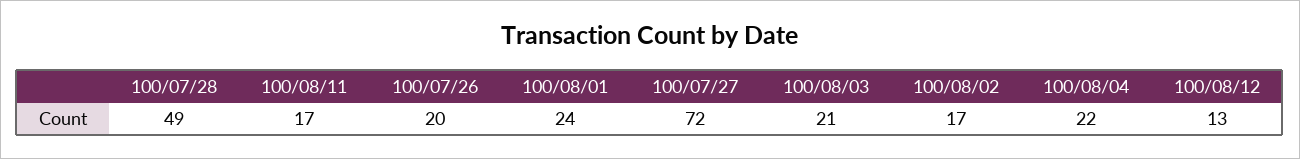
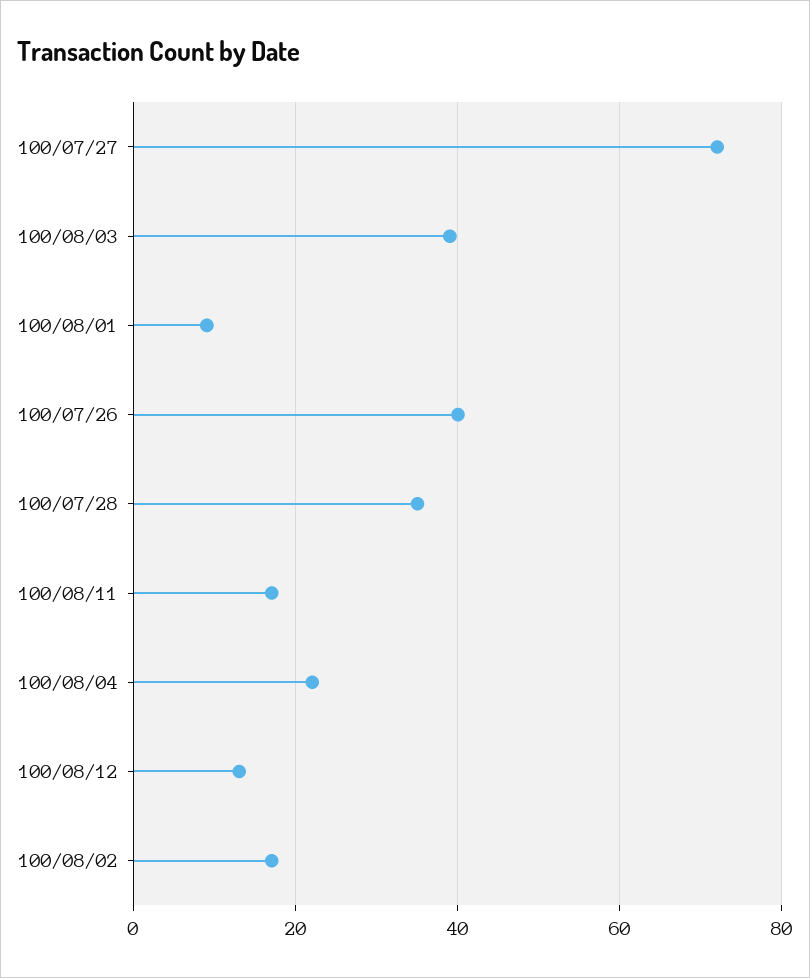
100/07/28: 49 -> 35
100/07/26: 20 -> 40
100/08/01: 24 -> 10
100/08/03: 21 -> 40

